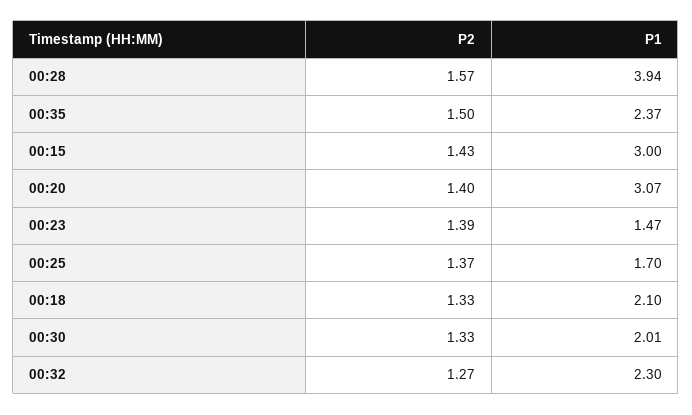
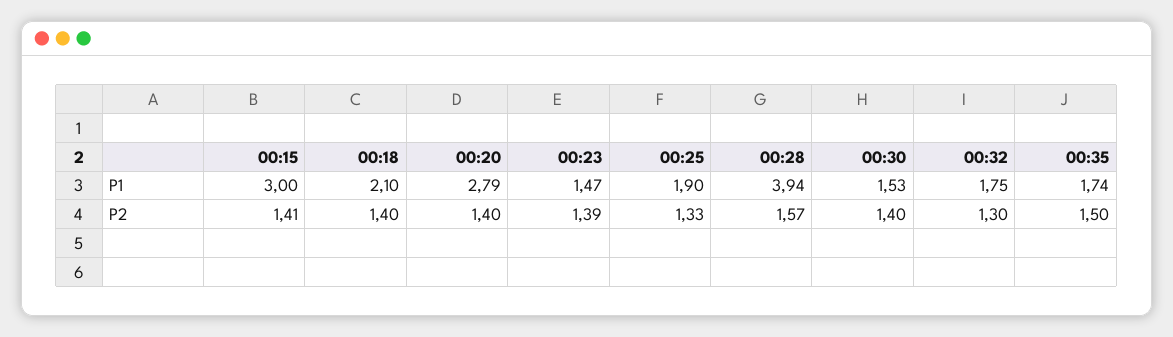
P1, 00:35: 2.37 -> 1.74
P2, 00:15: 1.43 -> 1.41
P1, 00:20: 3.07 -> 2.79
P2, 00:25: 1.37 -> 1.33
P1, 00:25: 1.7 -> 1.9
P2, 00:18: 1.33 -> 1.4
P2, 00:30: 1.33 -> 1.4
P1, 00:30: 2.01 -> 1.53
P2, 00:32: 1.27 -> 1.3
P1, 00:32: 2.3 -> 1.75

